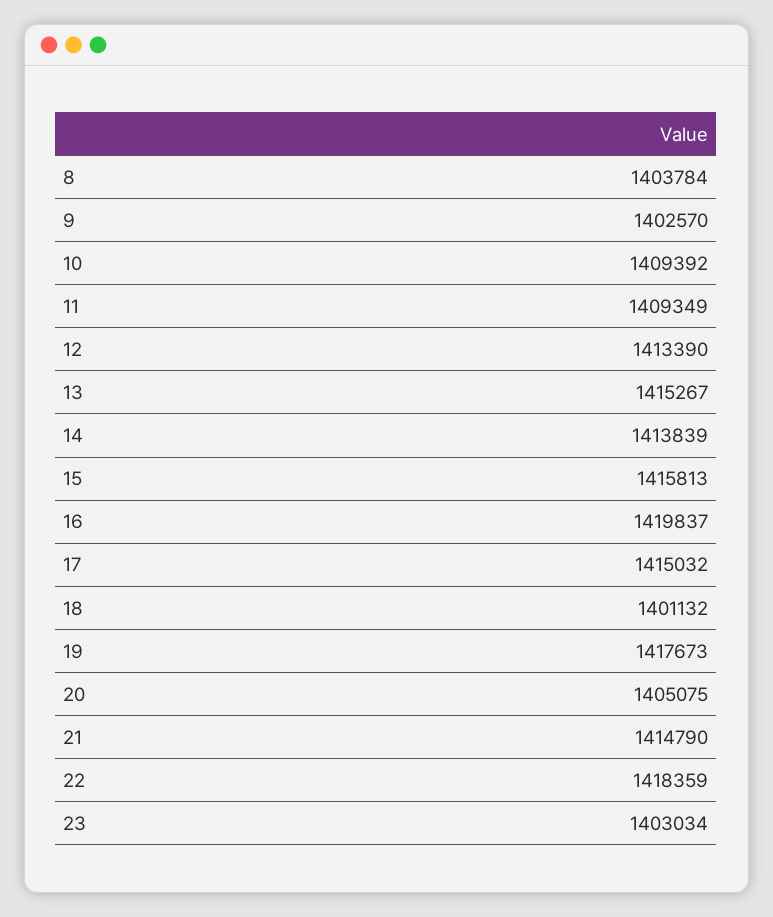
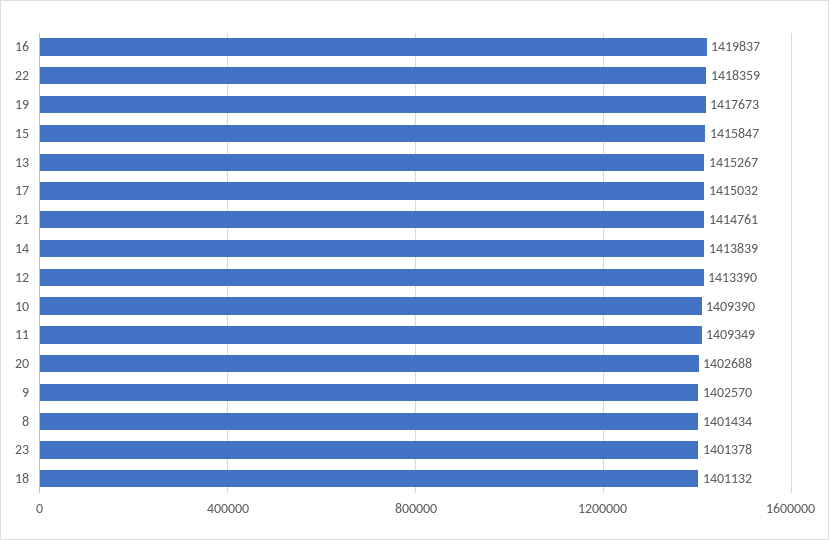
8: 1403784 -> 1401434
10: 1409392 -> 1409390
15: 1415813 -> 1415847
20: 1405075 -> 1402688
21: 1414790 -> 1414761
23: 1403034 -> 1401378

